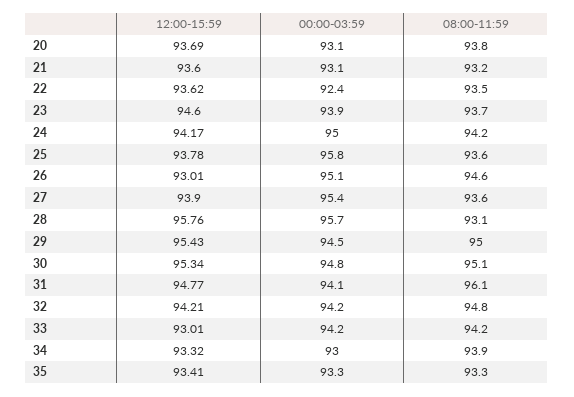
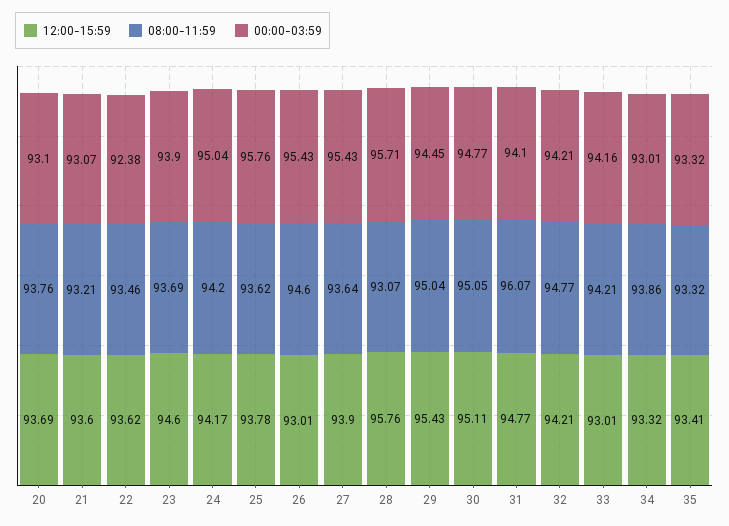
00:00-03:59, 26: 95.1 -> 95.43
12:00-15:59, 30: 95.34 -> 95.11

